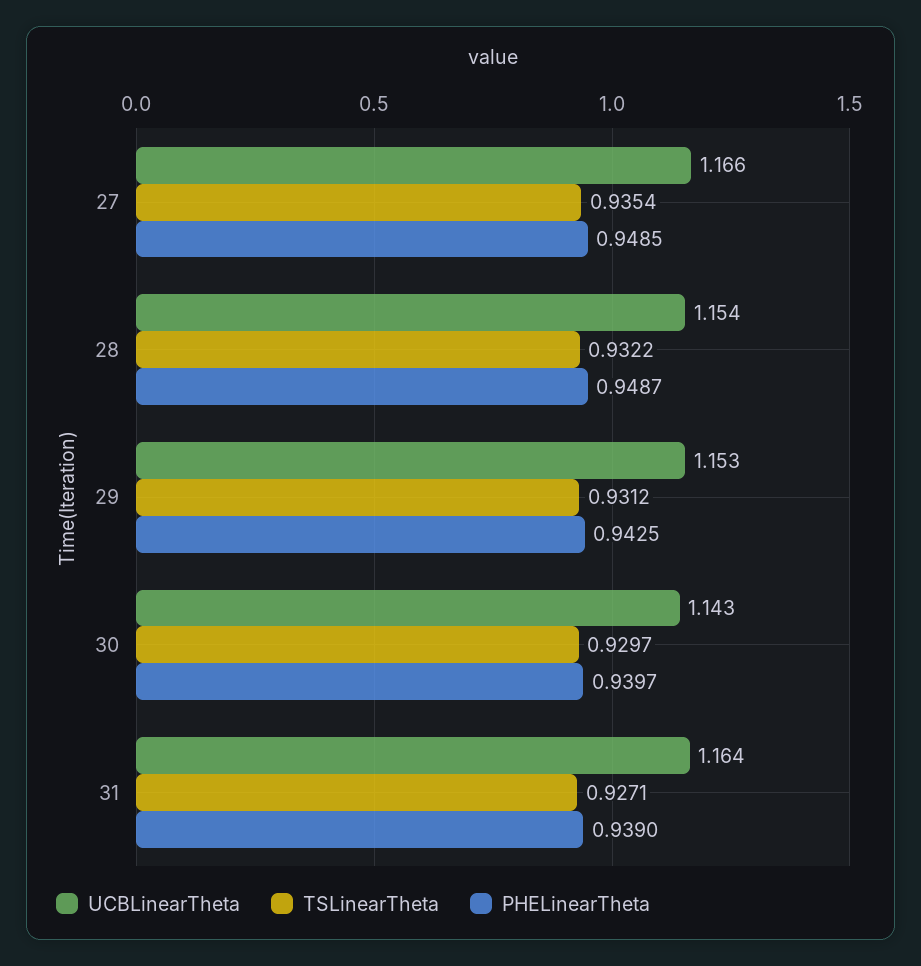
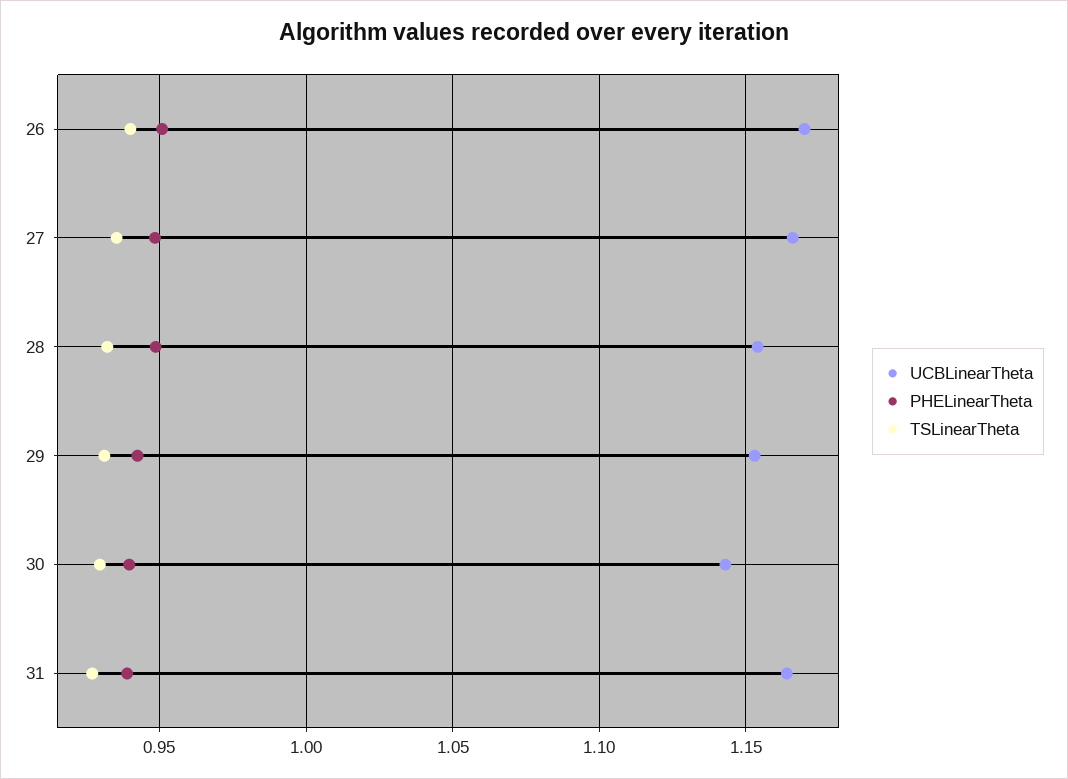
UCBLinearTheta, 26: none -> 1.17
PHELinearTheta, 26: none -> 0.95
TSLinearTheta, 26: none -> 0.94

